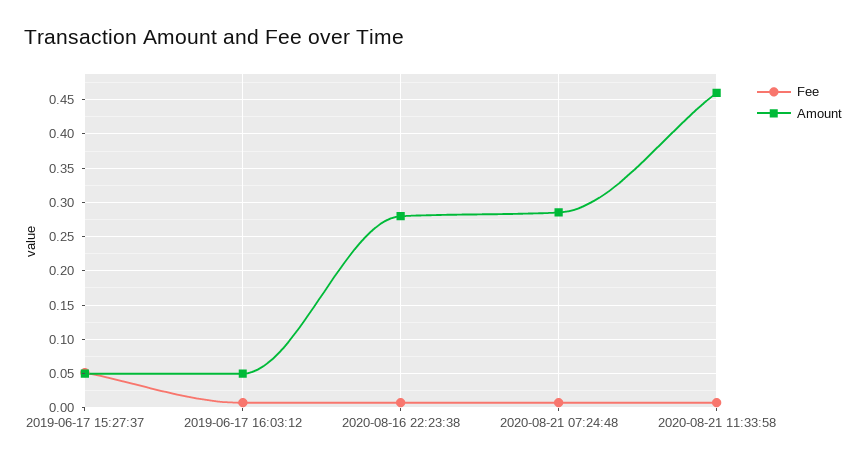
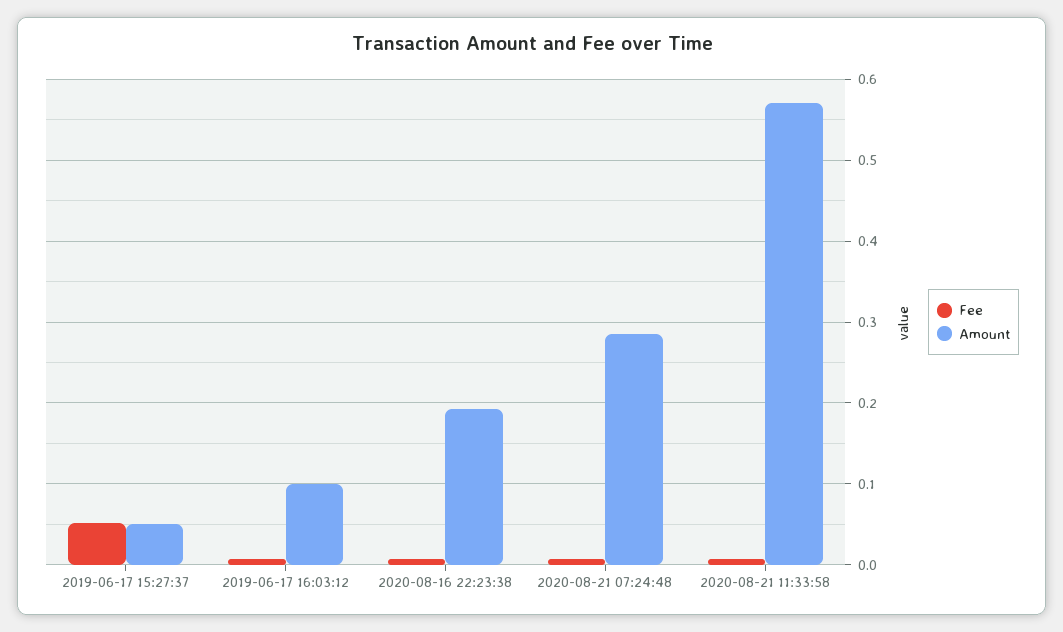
Amount, 2019-06-17 16:03:12: 0.05 -> 0.1
Amount, 2020-08-16 22:23:38: 0.28 -> 0.19
Amount, 2020-08-21 11:33:58: 0.46 -> 0.57

